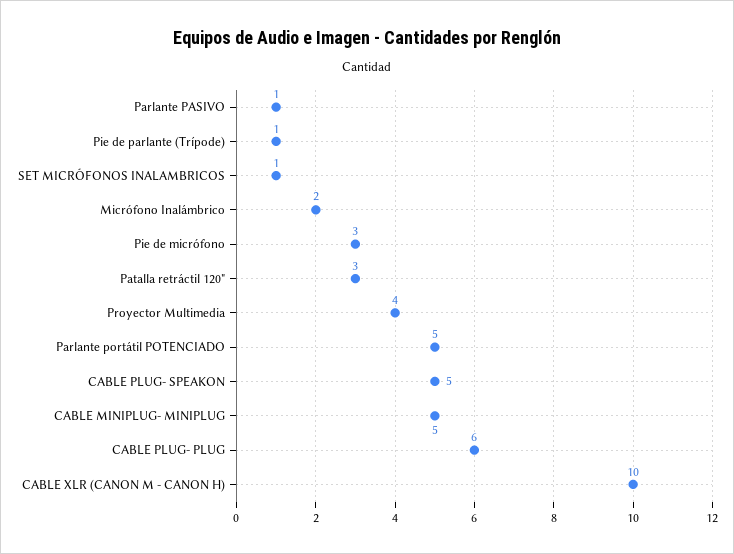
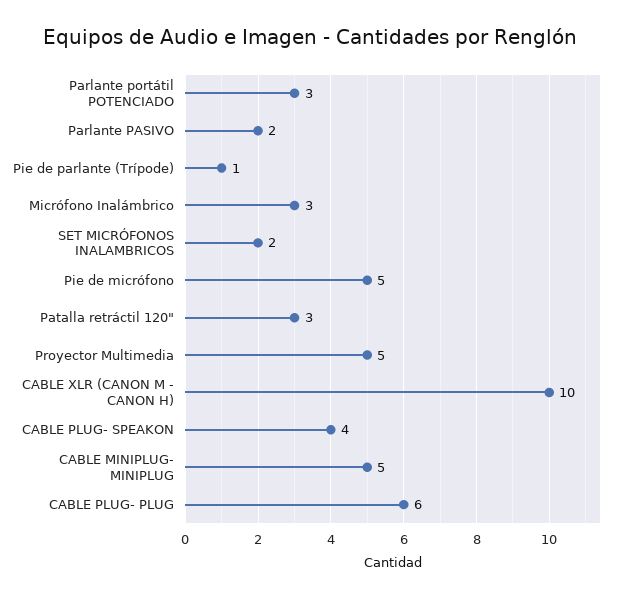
Parlante PASIVO: 1 -> 2
SET MICRÓFONOS INALAMBRICOS: 1 -> 2
Micrófono Inalámbrico: 2 -> 3
Pie de micrófono: 3 -> 5
Proyector Multimedia: 4 -> 5
Parlante portátil POTENCIADO: 5 -> 3
CABLE PLUG- SPEAKON: 5 -> 4

